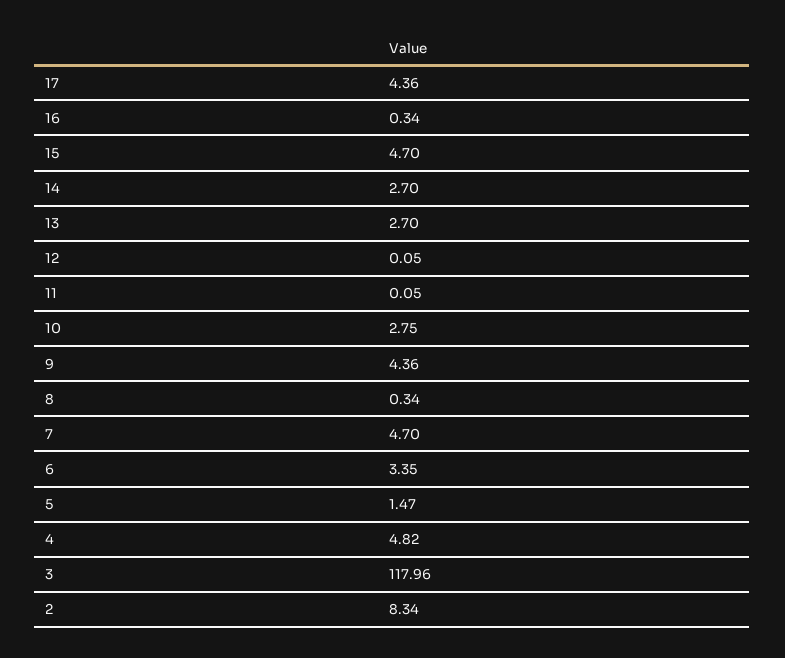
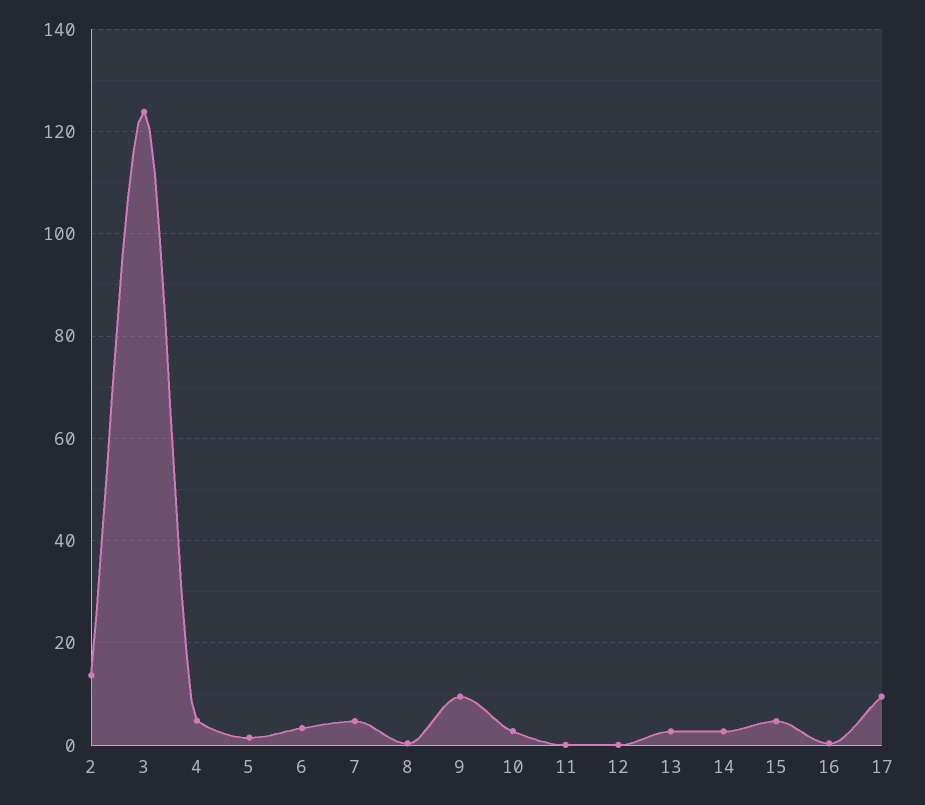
17: 4.36 -> 10
9: 4.36 -> 10
3: 117.96 -> 124
2: 8.34 -> 14

